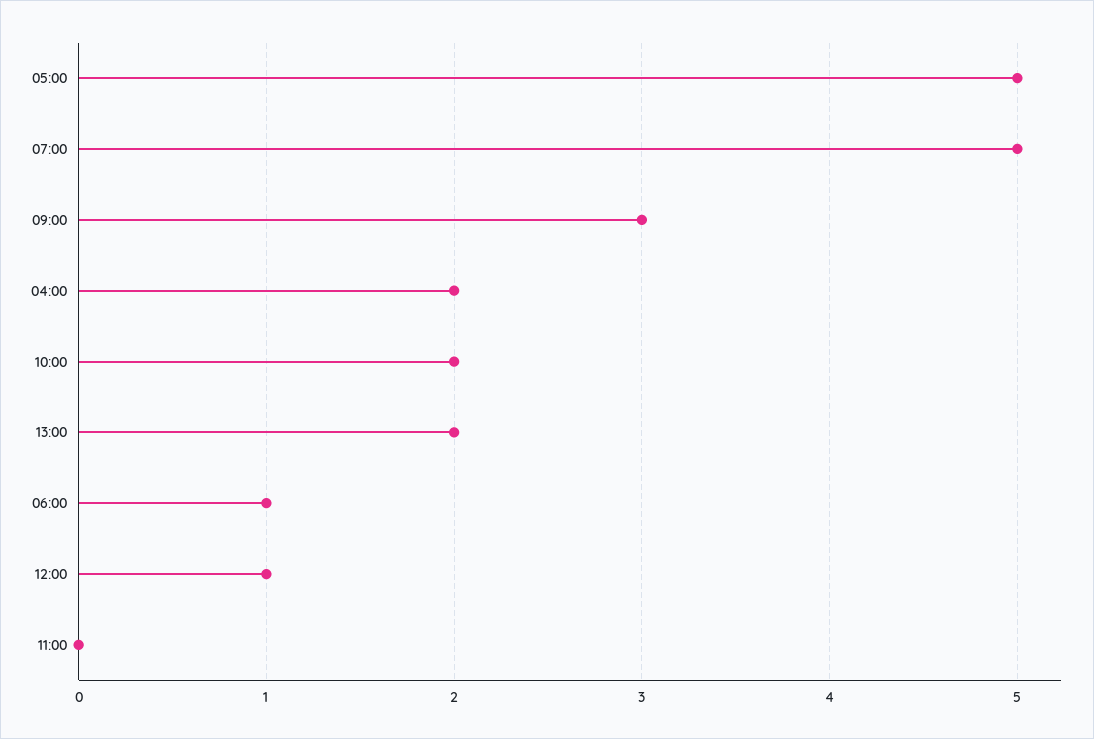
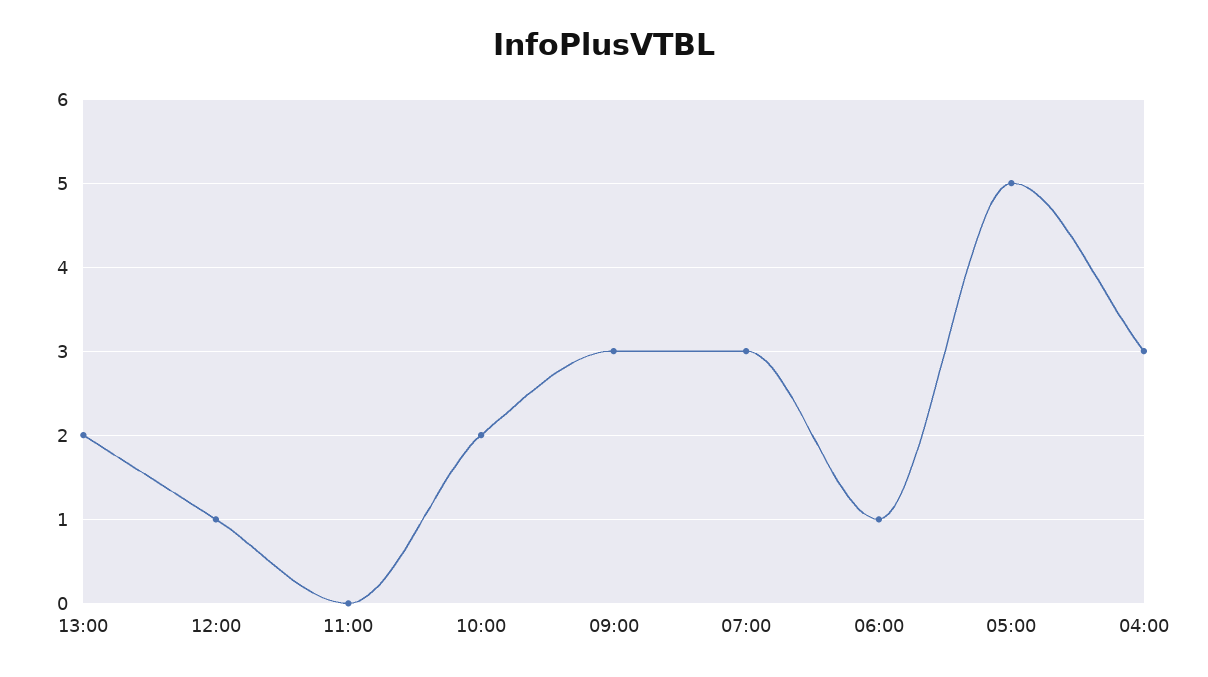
07:00: 5 -> 3
04:00: 2 -> 3

